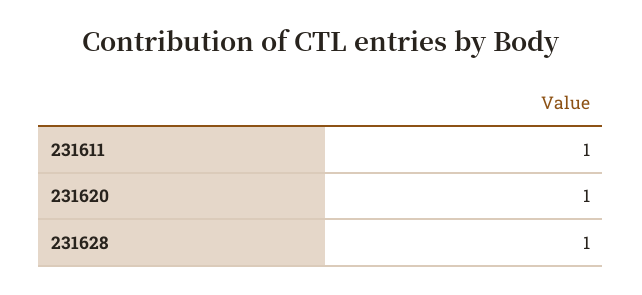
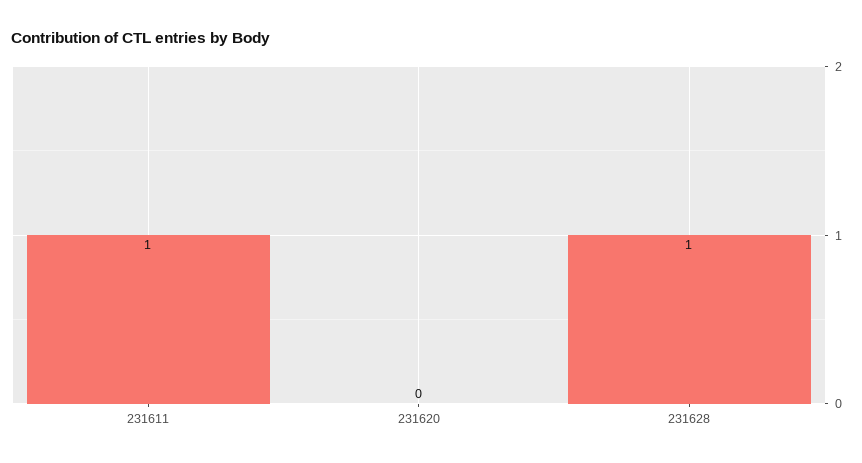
231620: 1 -> 0

